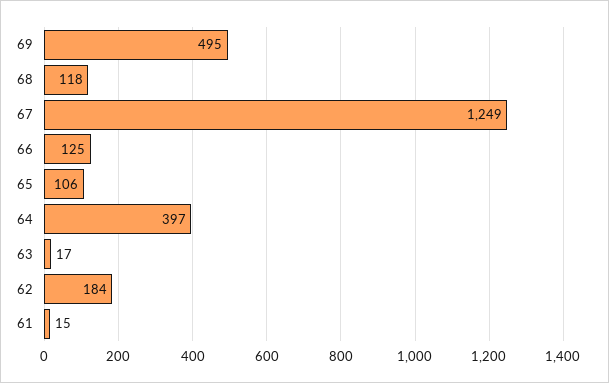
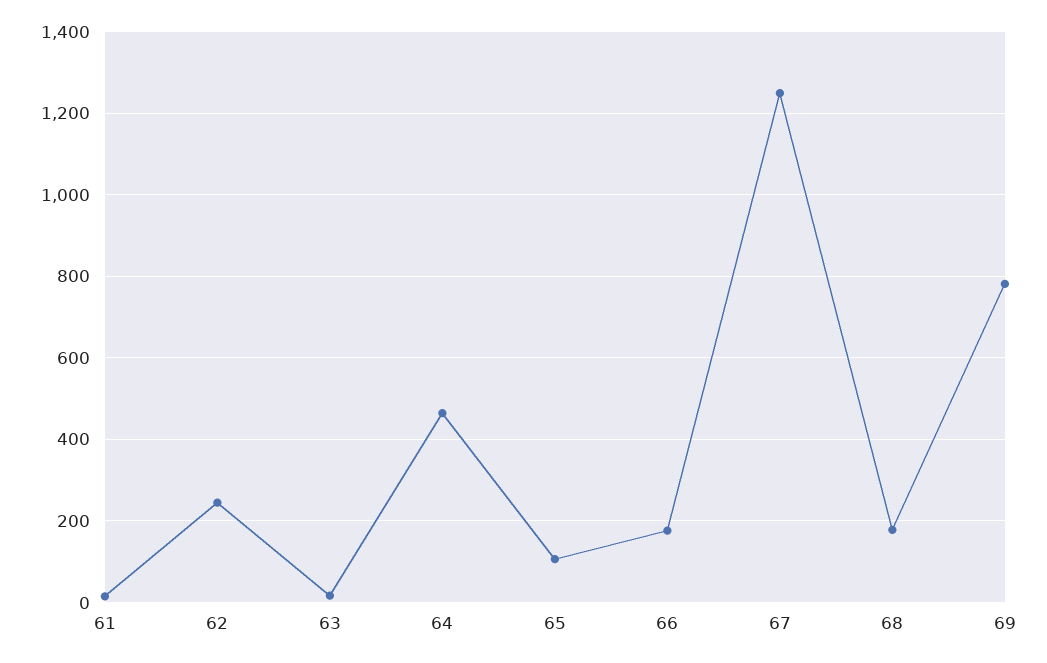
69: 495 -> 780
68: 118 -> 180
66: 125 -> 180
64: 397 -> 460
62: 184 -> 240

